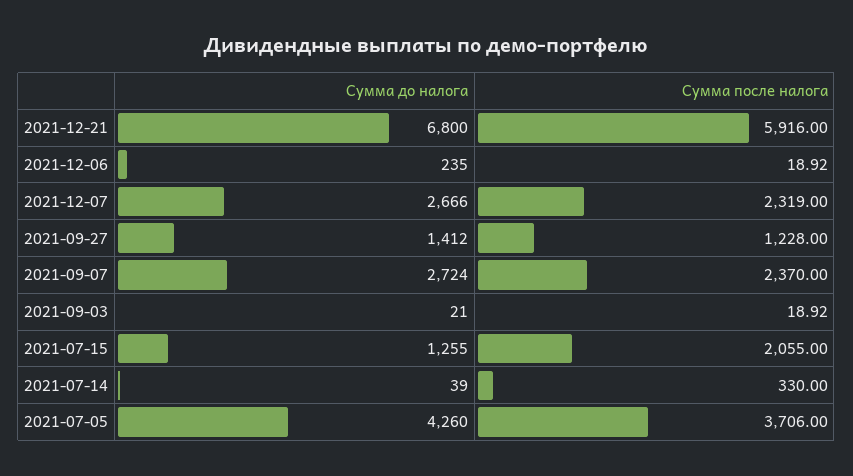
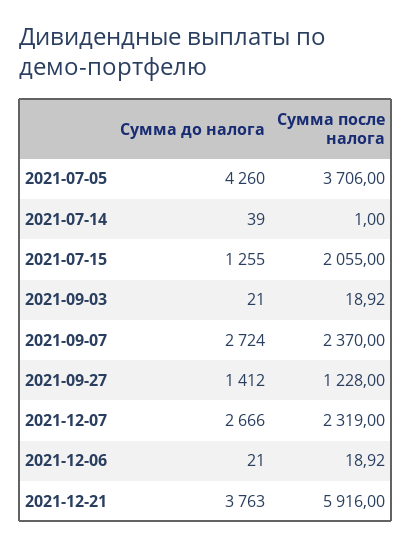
Сумма до налога, 2021-12-21: 6800 -> 3763
Сумма до налога, 2021-12-06: 235 -> 21
Сумма после налога, 2021-07-14: 330 -> 1

